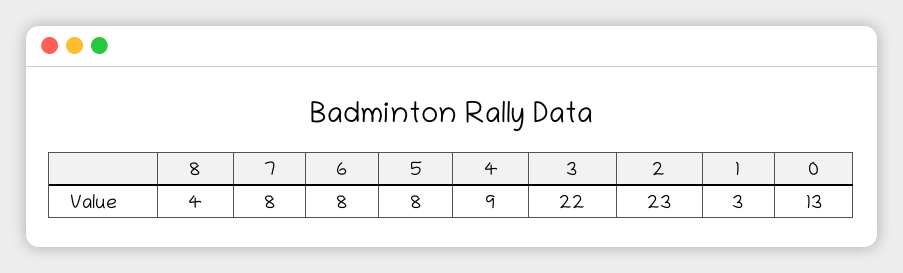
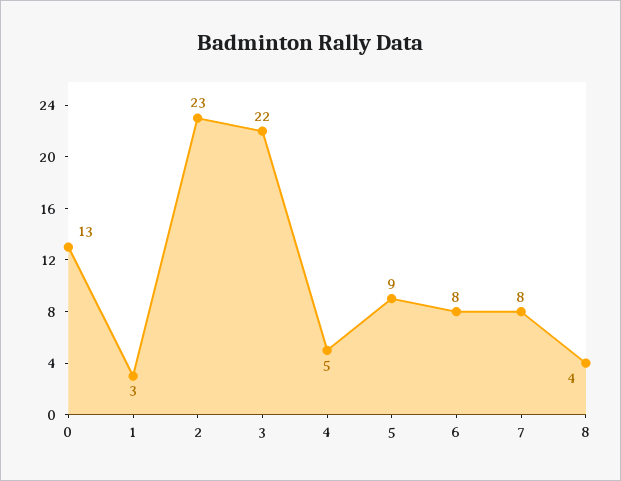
5: 8 -> 9
4: 9 -> 5

